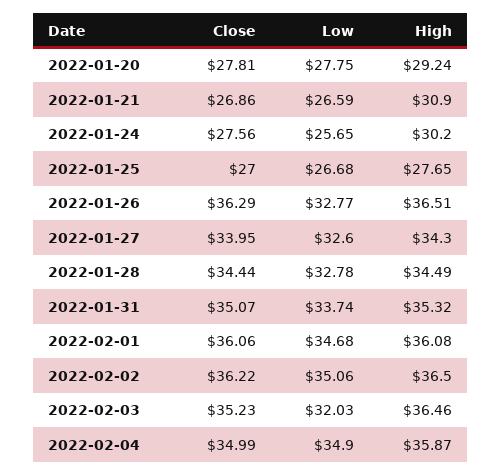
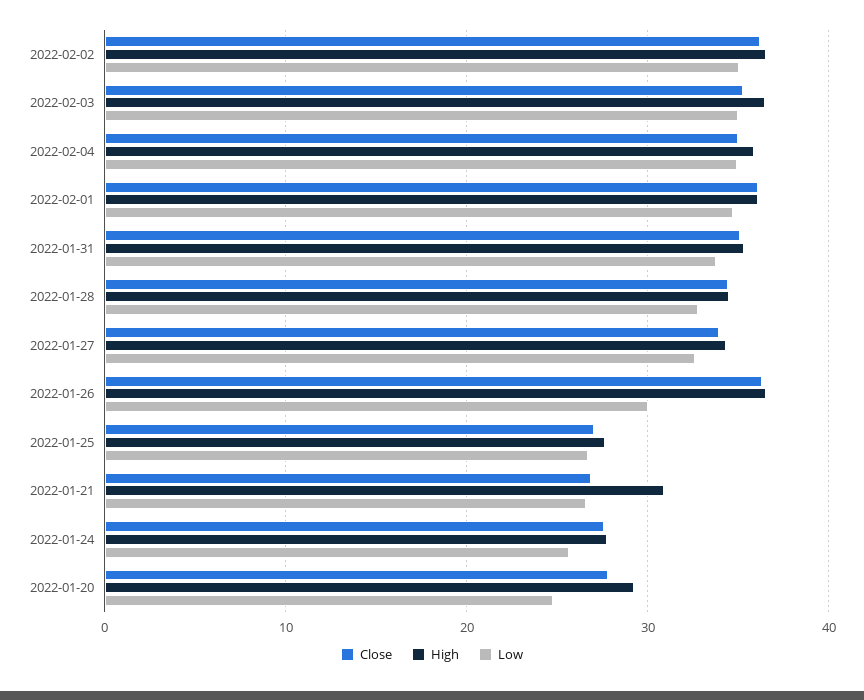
Low, 2022-01-20: 27.75 -> 25
High, 2022-01-24: 30.2 -> 28
Low, 2022-01-26: 32.77 -> 30
Low, 2022-02-03: 32.03 -> 35

